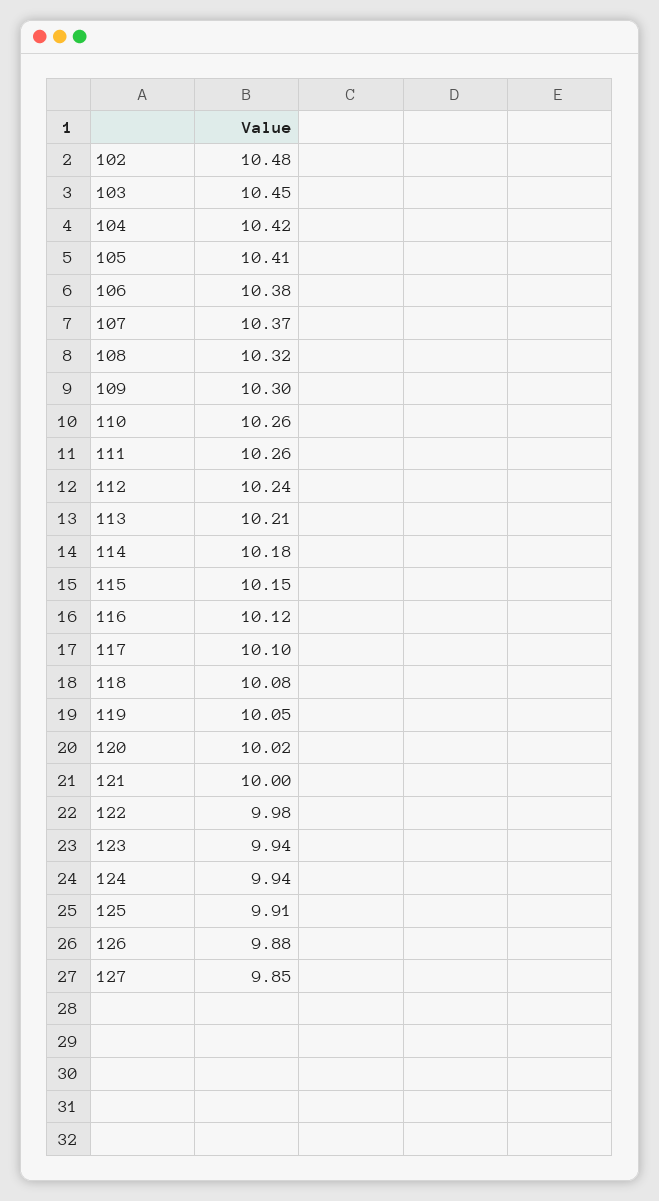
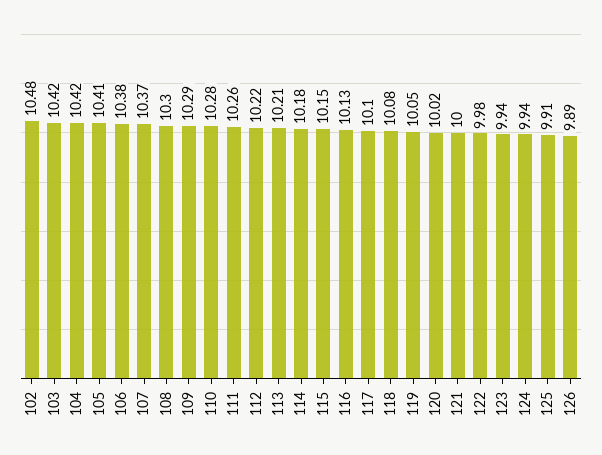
103: 10.45 -> 10.42
108: 10.32 -> 10.3
109: 10.3 -> 10.29
110: 10.26 -> 10.28
112: 10.24 -> 10.22
116: 10.12 -> 10.13
126: 9.88 -> 9.89
127: 9.85 -> none

